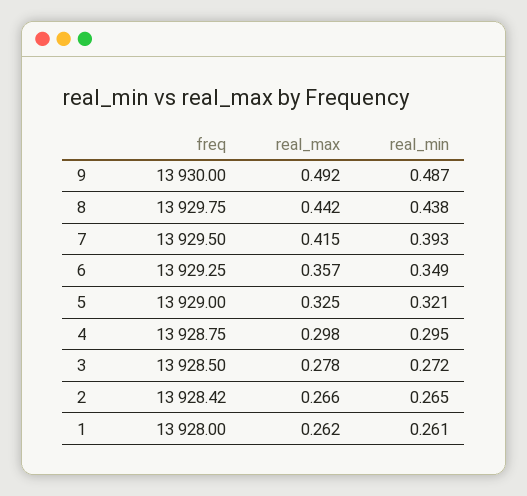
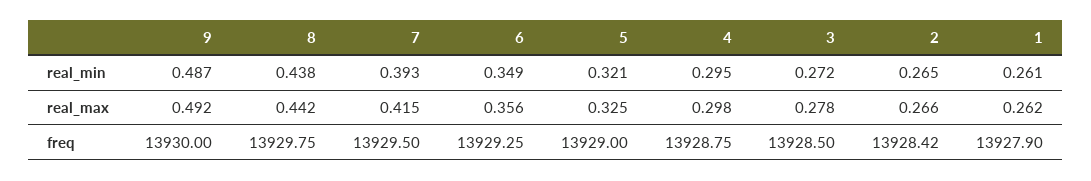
real_max, 6: 0.357 -> 0.356
freq, 1: 13928 -> 13927.9

